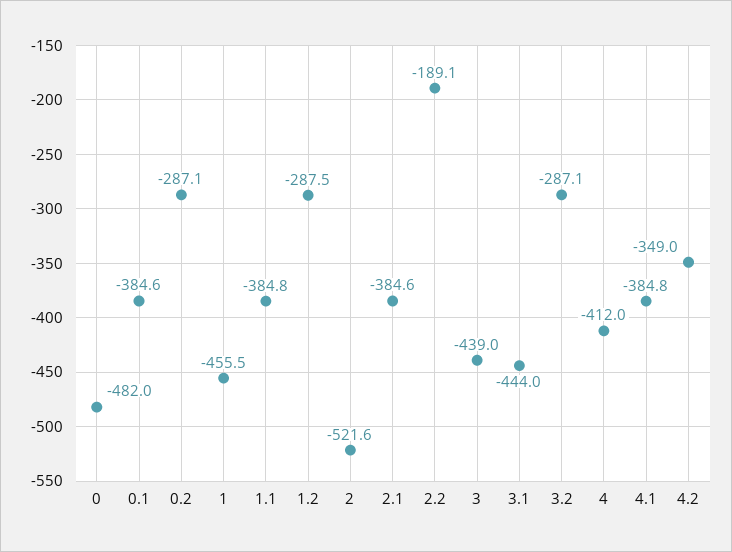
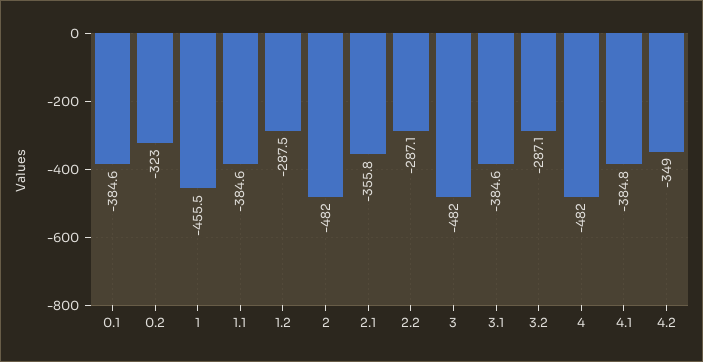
0: -482 -> none
0.2: -287.1 -> -323
1.1: -384.8 -> -384.6
2: -521.6 -> -482
2.1: -384.6 -> -355.8
2.2: -189.1 -> -287.1
3: -439 -> -482
3.1: -444 -> -384.6
4: -412 -> -482

